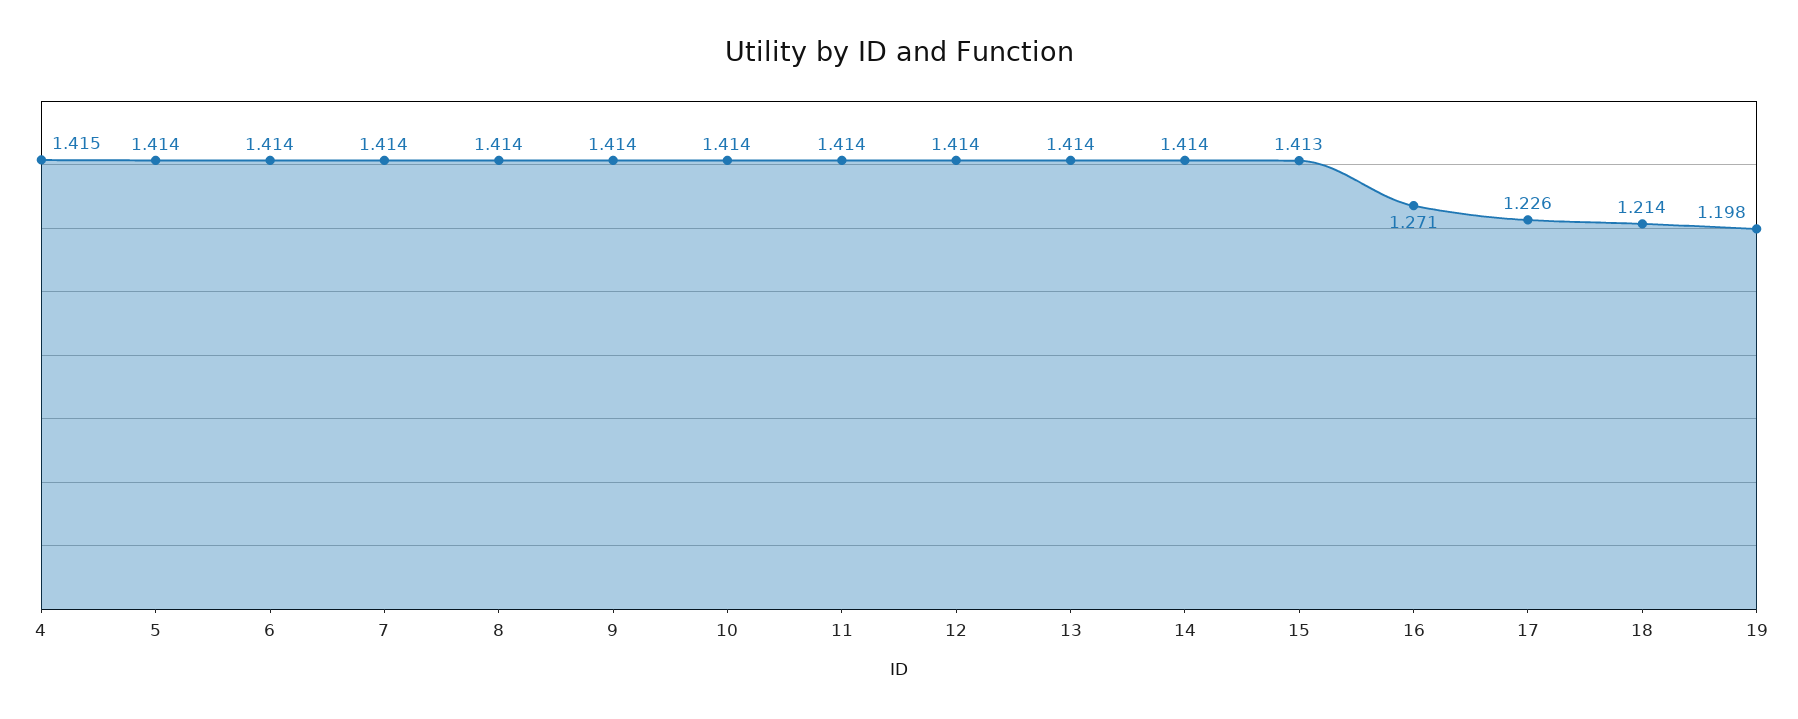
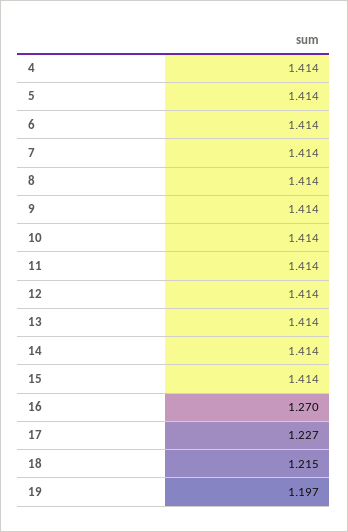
4: 1.415 -> 1.414
15: 1.413 -> 1.414
16: 1.271 -> 1.27
17: 1.226 -> 1.227
18: 1.214 -> 1.215
19: 1.198 -> 1.197

